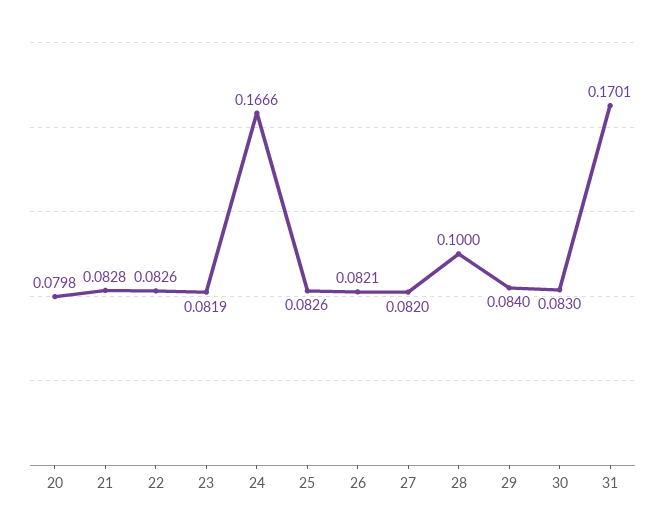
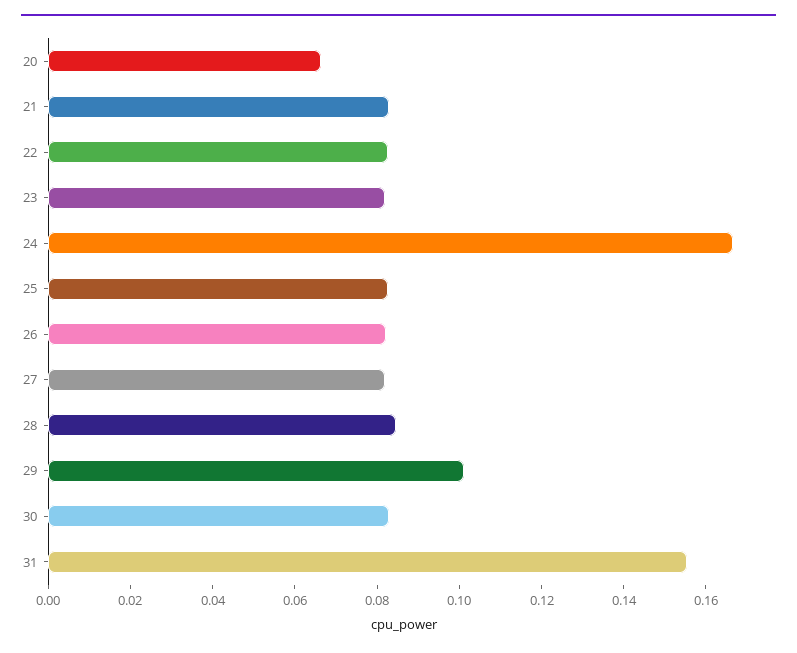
20: 0.0798 -> 0.065
28: 0.1 -> 0.085
29: 0.084 -> 0.1
31: 0.1701 -> 0.155

